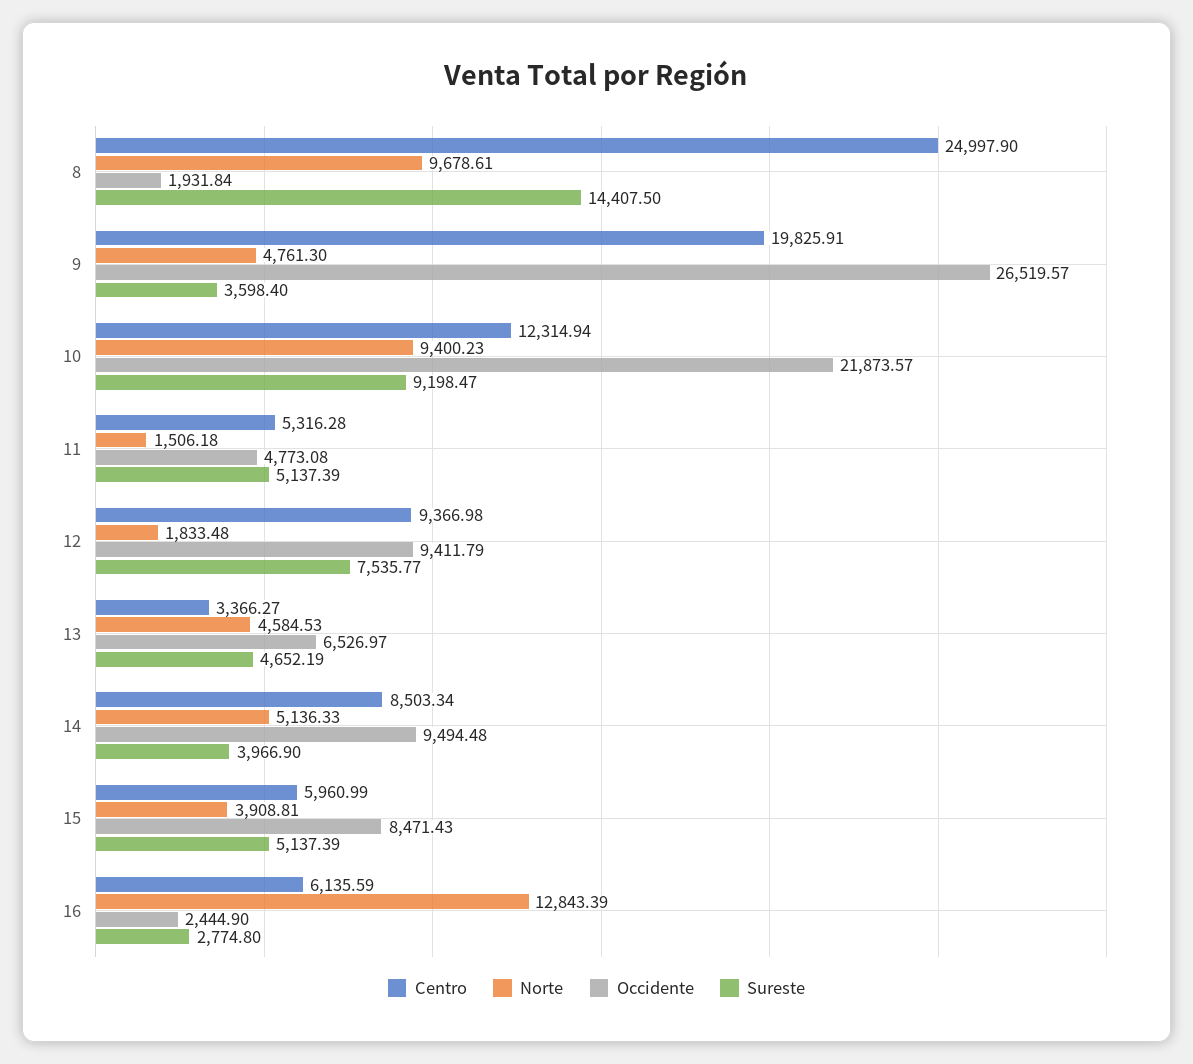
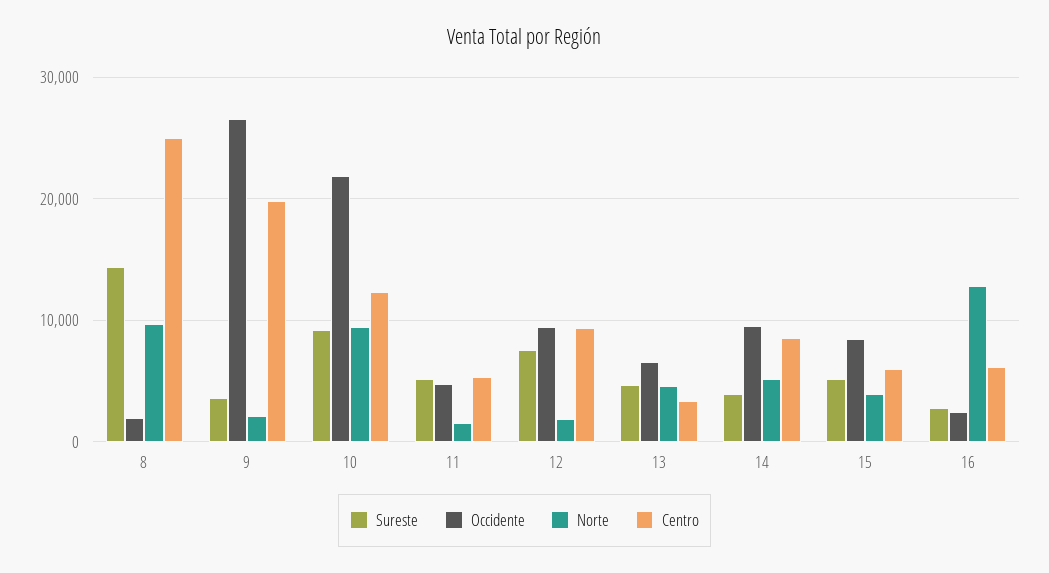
Norte, 9: 4761.3 -> 2000

